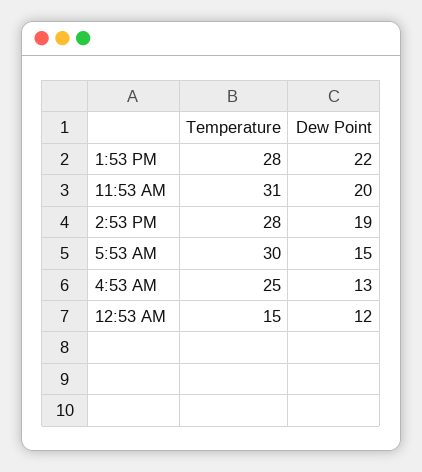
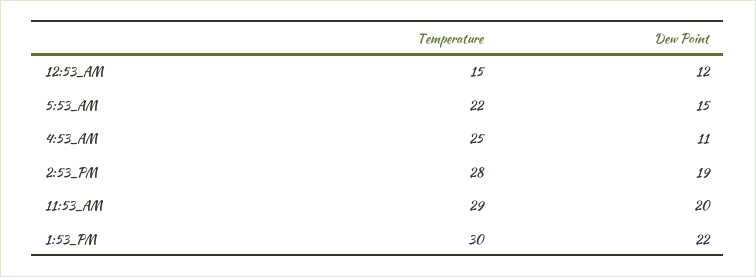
Temperature, 1:53 PM: 28 -> 30
Temperature, 11:53 AM: 31 -> 29
Temperature, 5:53 AM: 30 -> 22
Dew Point, 4:53 AM: 13 -> 11

